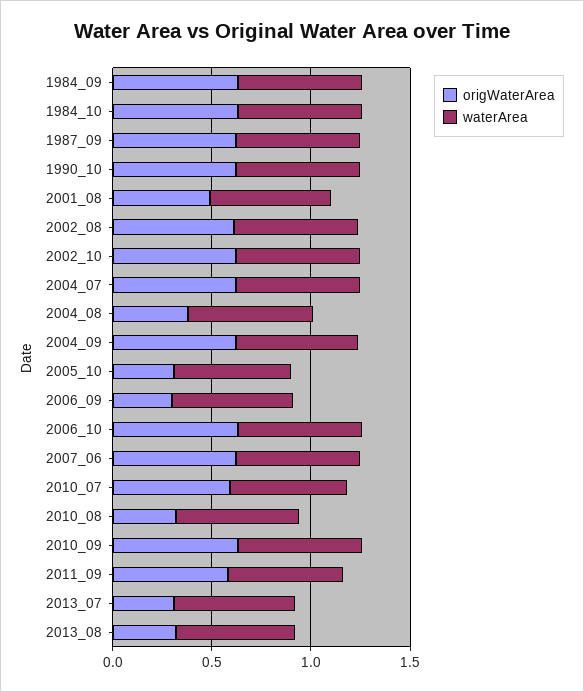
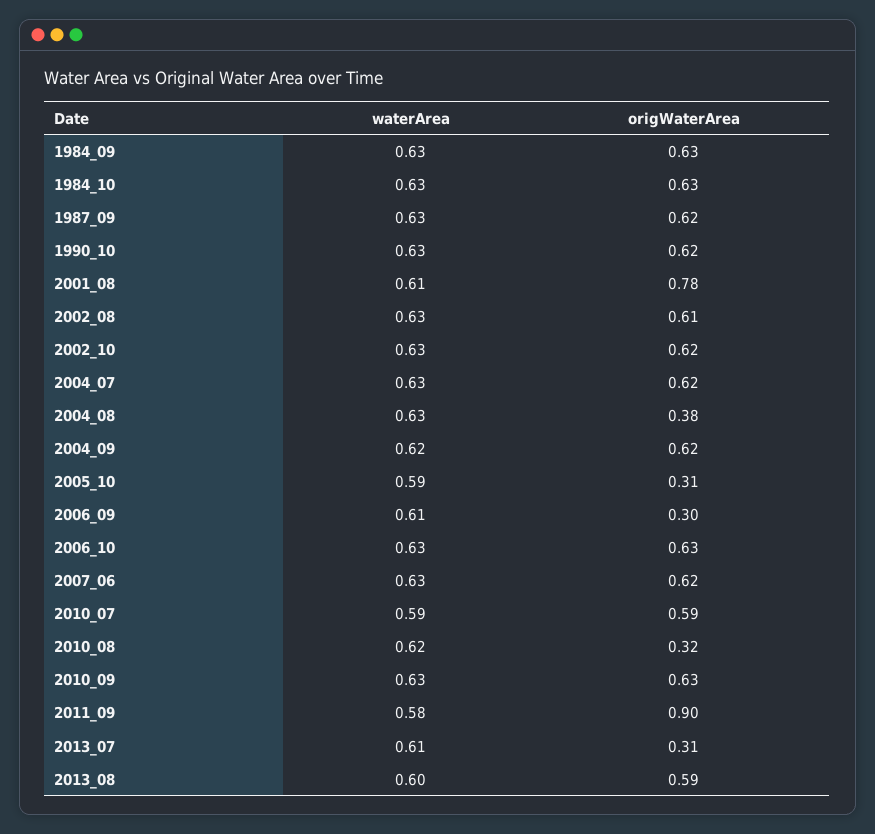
origWaterArea, 2001_08: 0.5 -> 0.78
origWaterArea, 2011_09: 0.6 -> 0.9
origWaterArea, 2013_08: 0.3 -> 0.59

